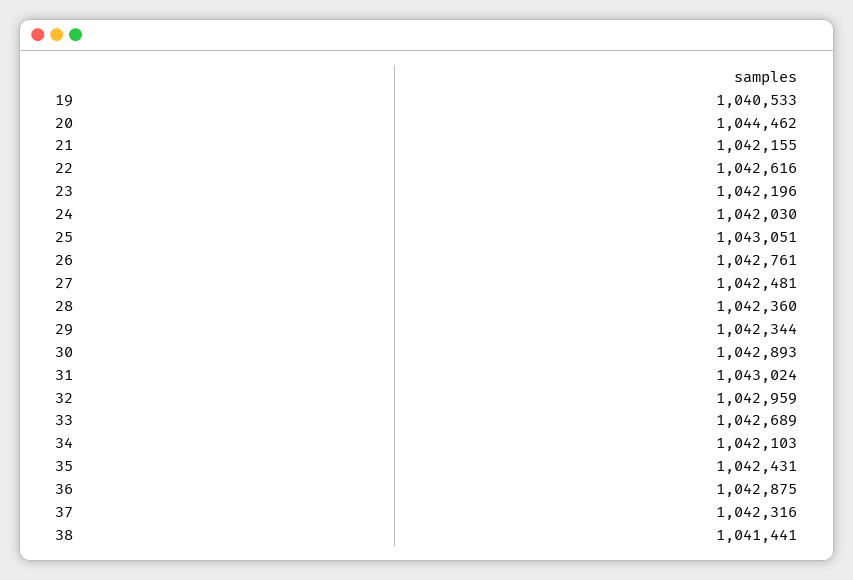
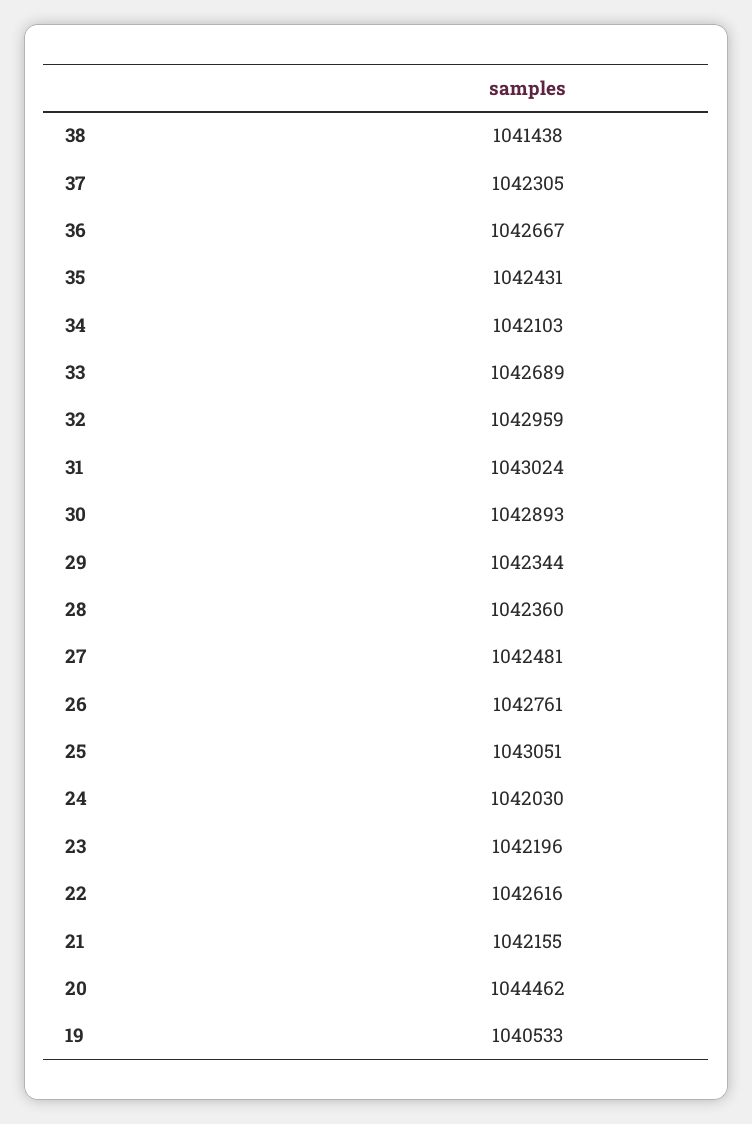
36: 1042875 -> 1042667
37: 1042316 -> 1042305
38: 1041441 -> 1041438

